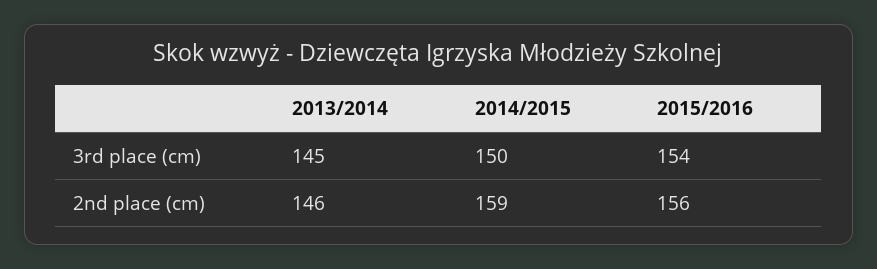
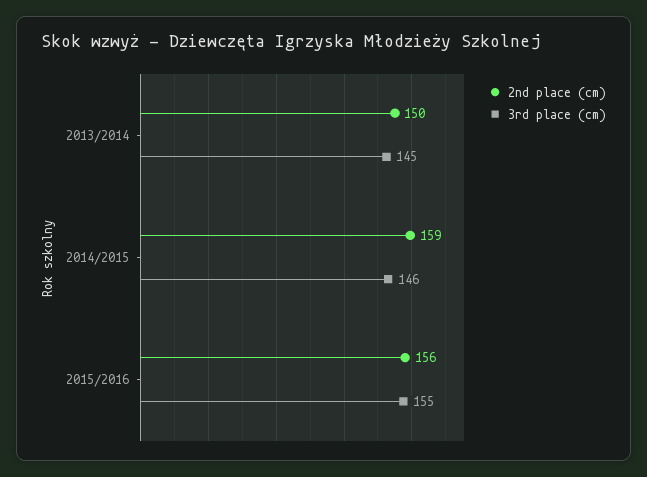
3rd place (cm), 2014/2015: 150 -> 146
3rd place (cm), 2015/2016: 154 -> 155
2nd place (cm), 2013/2014: 146 -> 150

